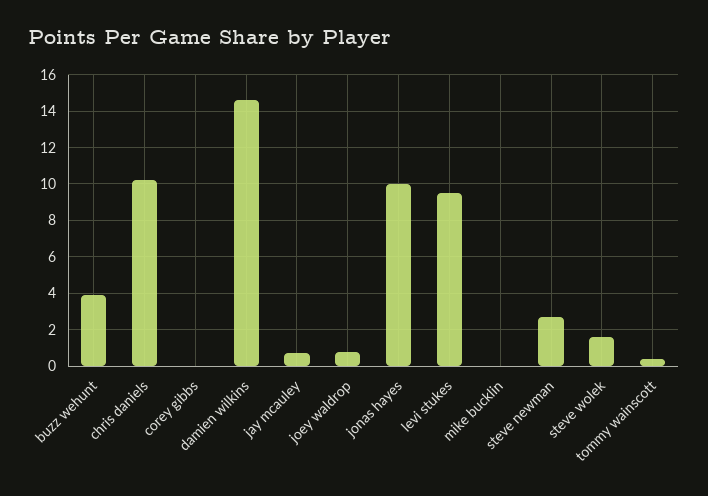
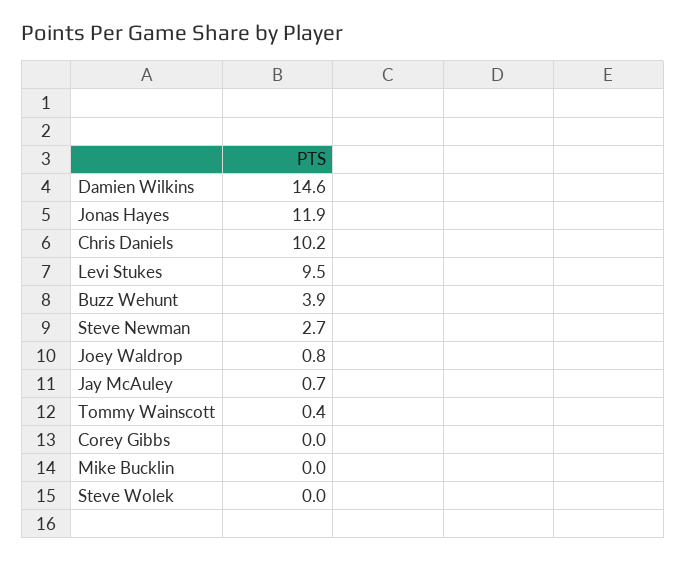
jonas hayes: 10 -> 11.9
steve wolek: 1.5 -> 0

